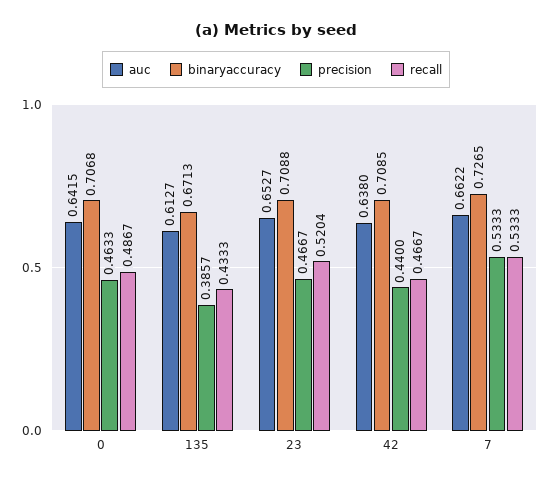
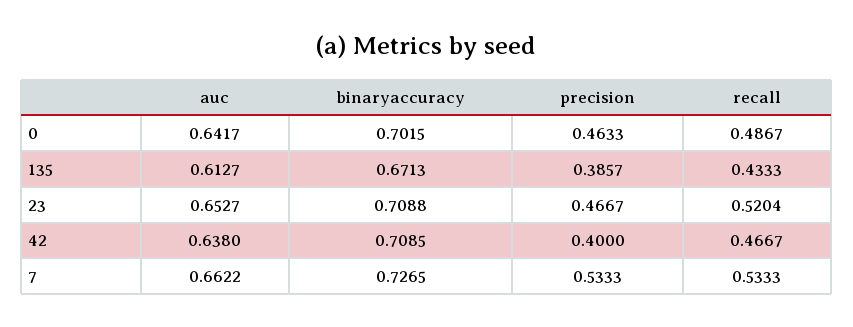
auc, 0: 0.6415 -> 0.6417
binaryaccuracy, 0: 0.7068 -> 0.7015
precision, 42: 0.44 -> 0.4

